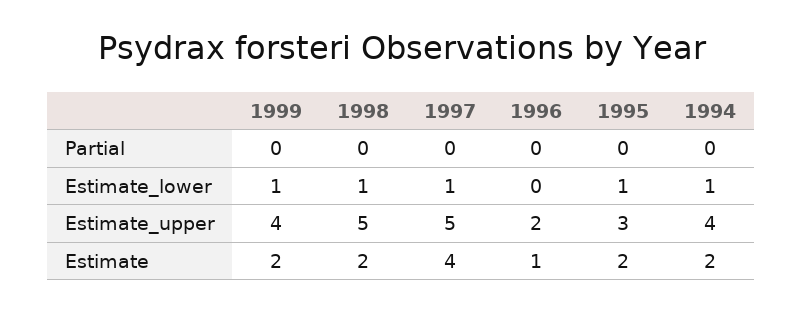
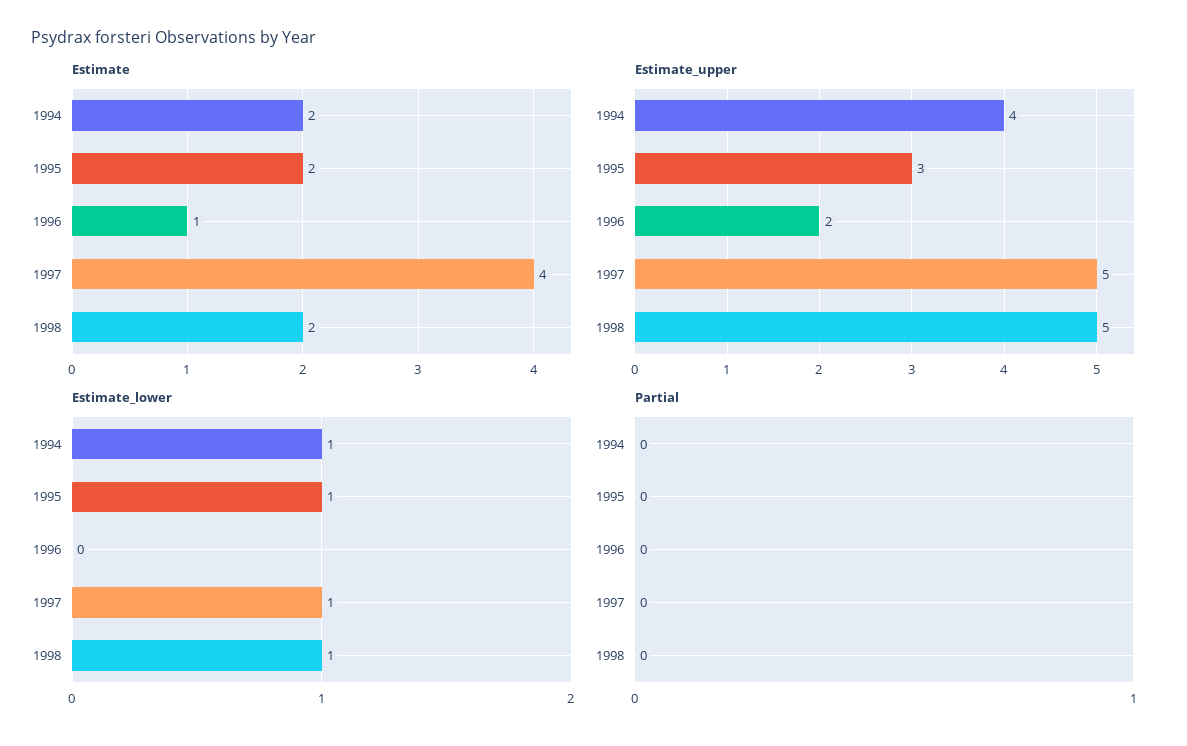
Partial, 1999: 0 -> none
Estimate_lower, 1999: 1 -> none
Estimate_upper, 1999: 4 -> none
Estimate, 1999: 2 -> none

